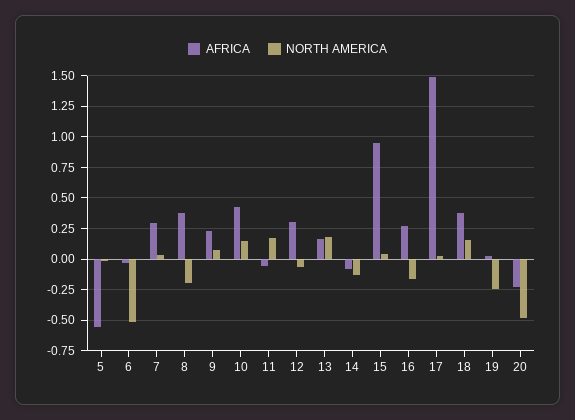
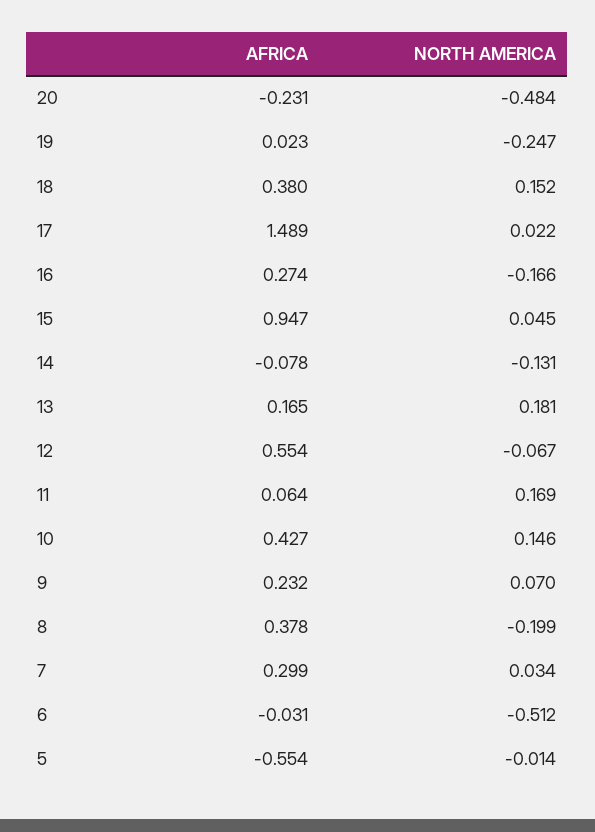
AFRICA, 11: -0.05 -> 0.064
AFRICA, 12: 0.3 -> 0.554

